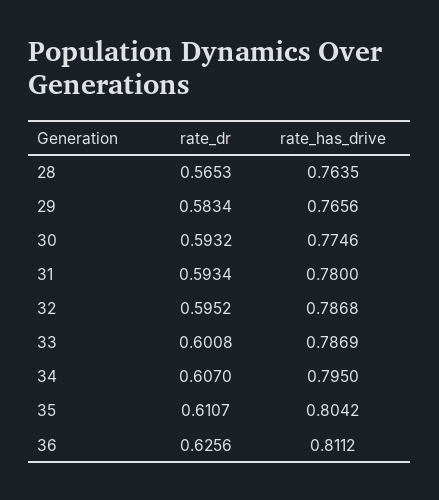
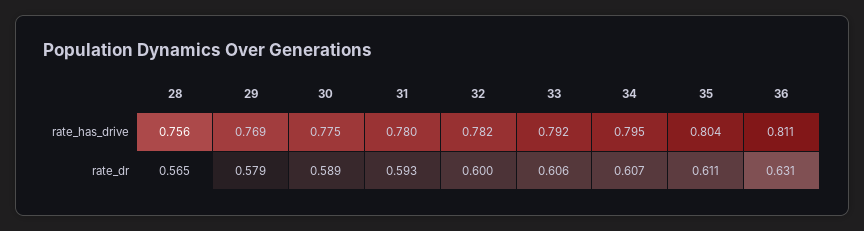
rate_has_drive, 28: 0.7635 -> 0.756
rate_dr, 29: 0.5834 -> 0.579
rate_has_drive, 29: 0.7656 -> 0.769
rate_dr, 30: 0.5932 -> 0.589
rate_dr, 32: 0.5952 -> 0.6
rate_has_drive, 32: 0.7868 -> 0.782
rate_dr, 33: 0.6008 -> 0.606
rate_has_drive, 33: 0.7869 -> 0.792
rate_dr, 36: 0.6256 -> 0.631

